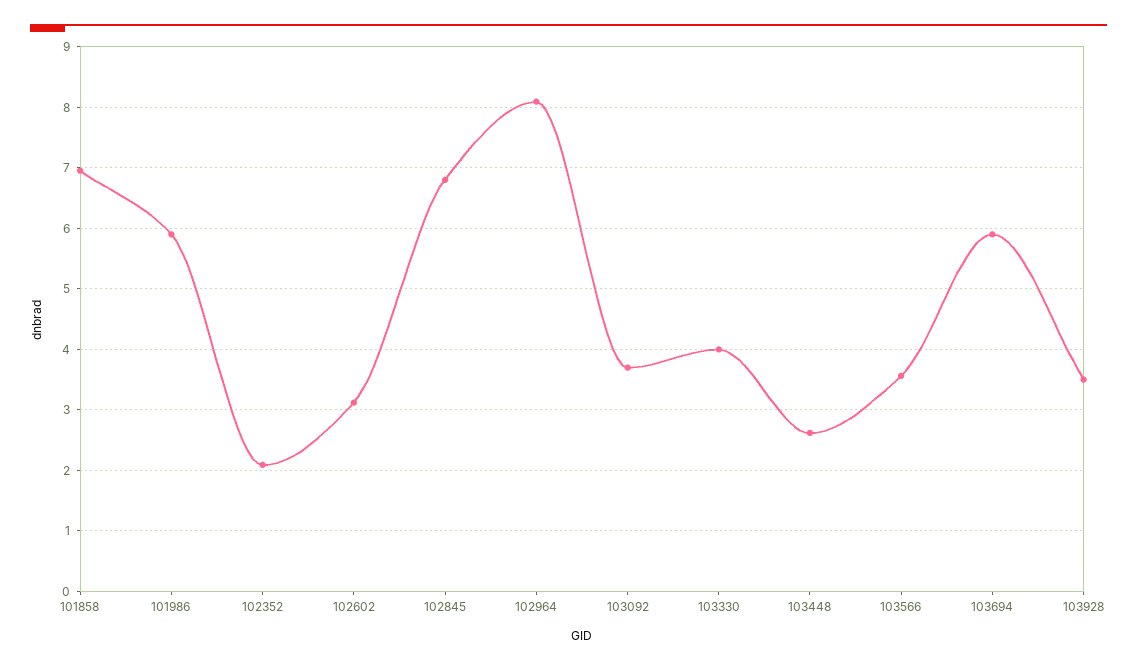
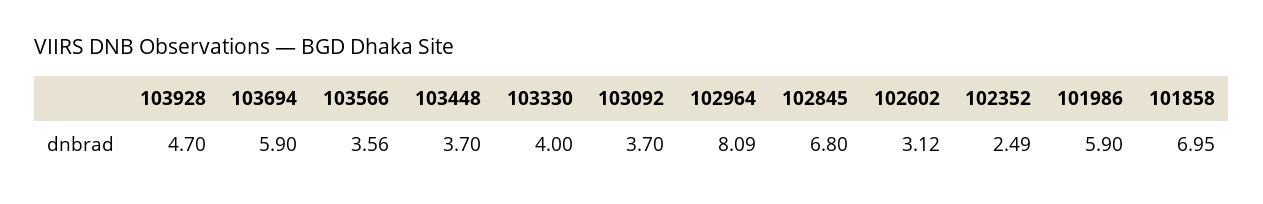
102352: 2.1 -> 2.49
103448: 2.6 -> 3.7
103928: 3.5 -> 4.7

